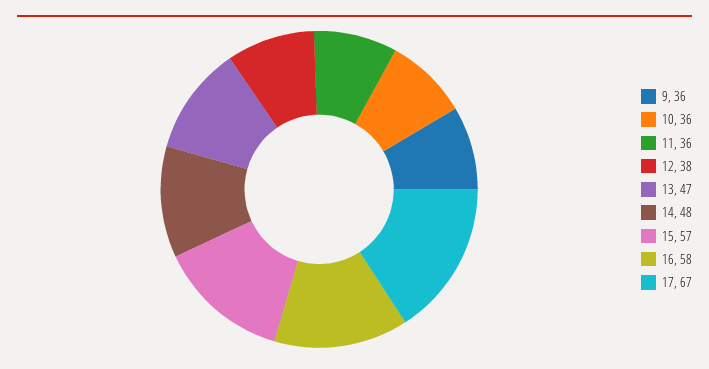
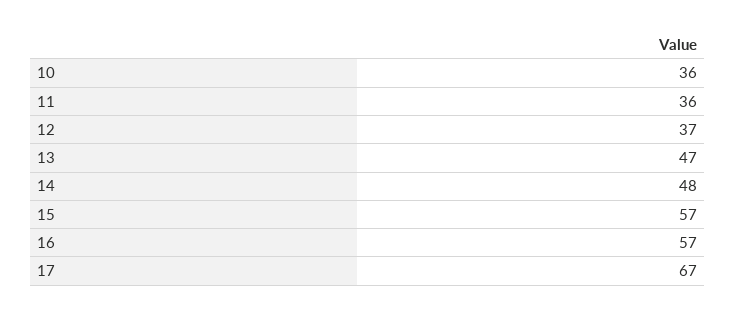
9: 36 -> none
12: 38 -> 37
16: 58 -> 57

